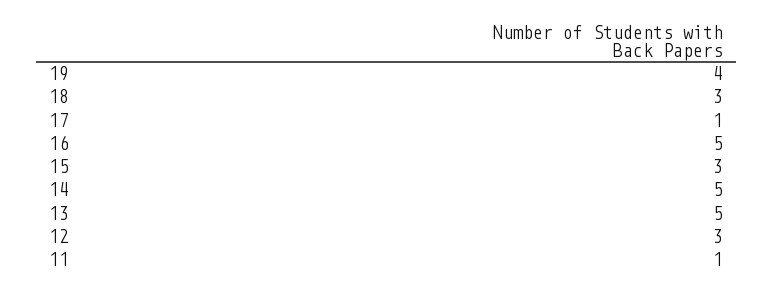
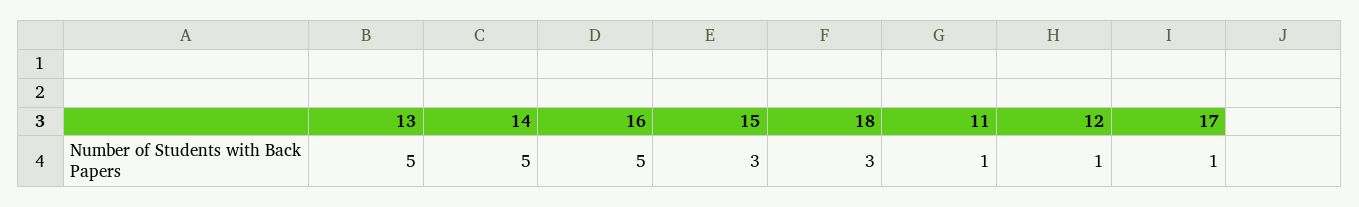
19: 4 -> none
12: 3 -> 1

